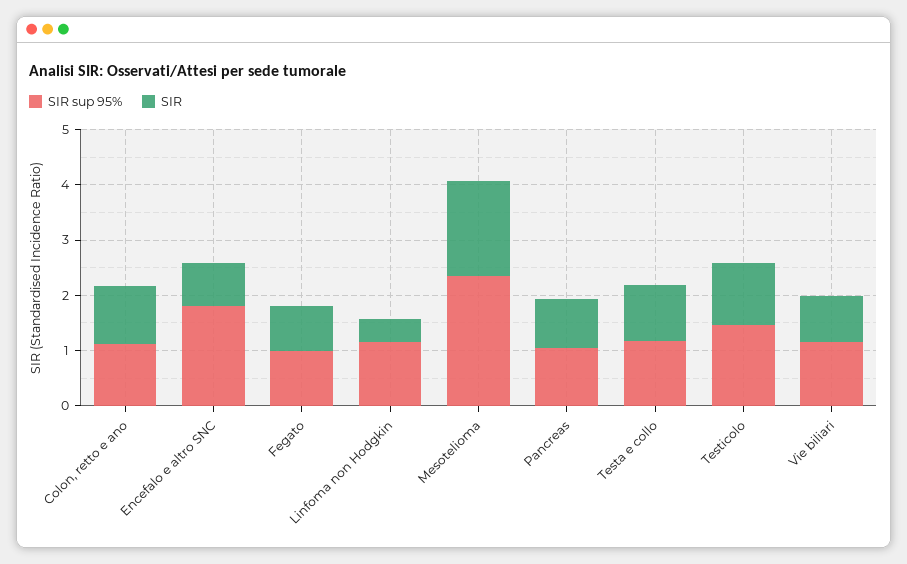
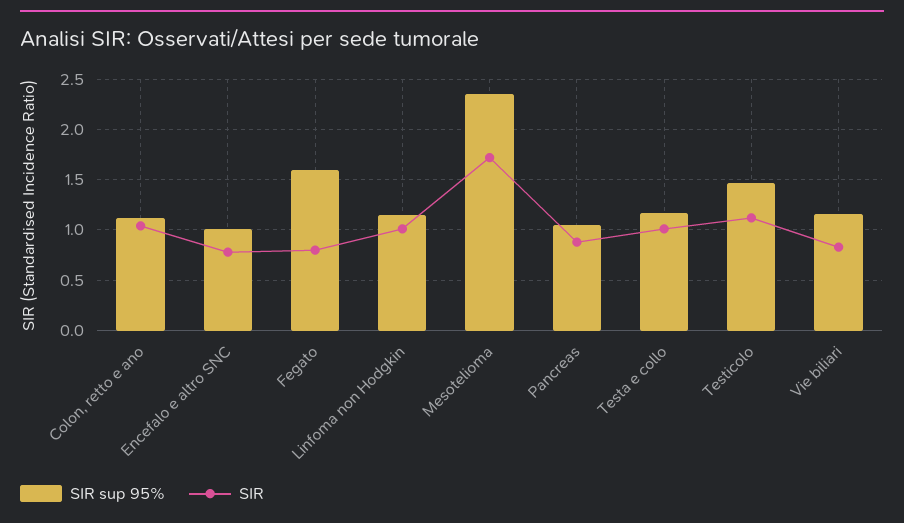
SIR sup 95%, Encefalo e altro SNC: 1.8 -> 1
SIR sup 95%, Fegato: 1 -> 1.6
SIR, Linfoma non Hodgkin: 0.4 -> 1

